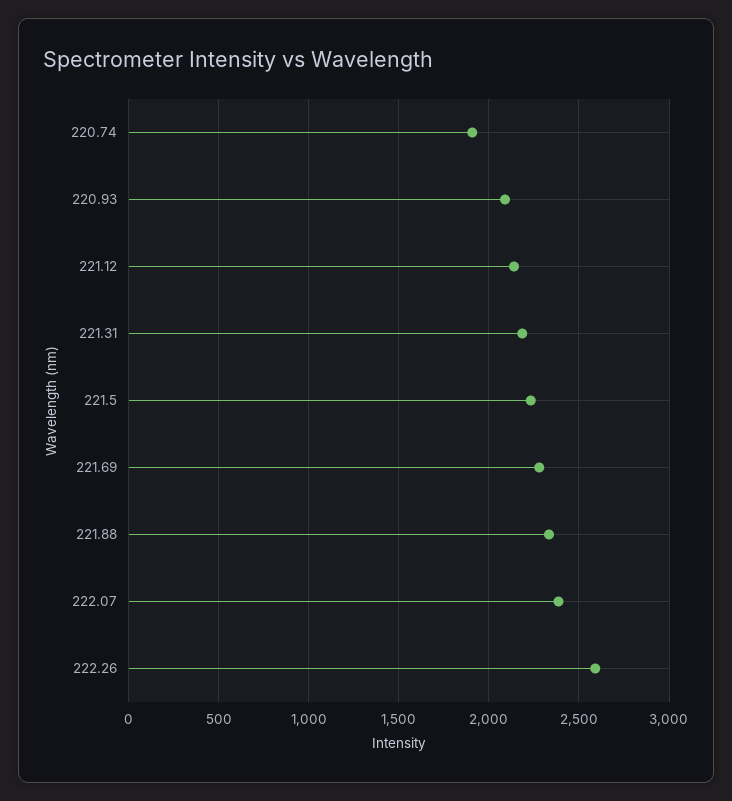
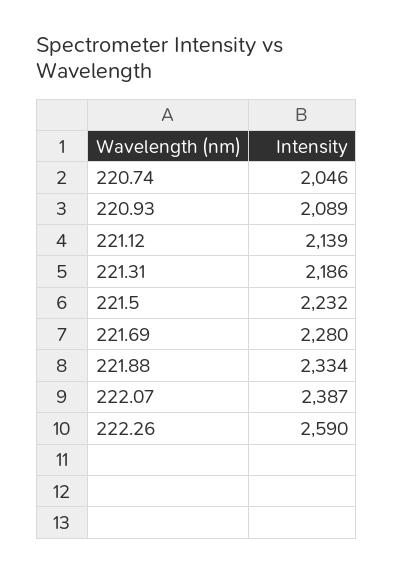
220.74: 1900 -> 2046

